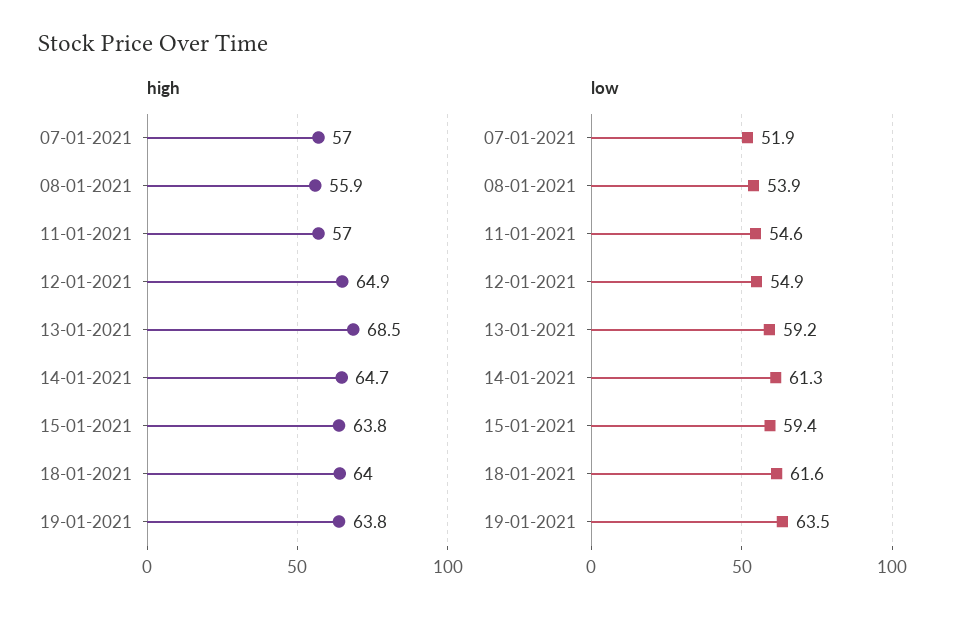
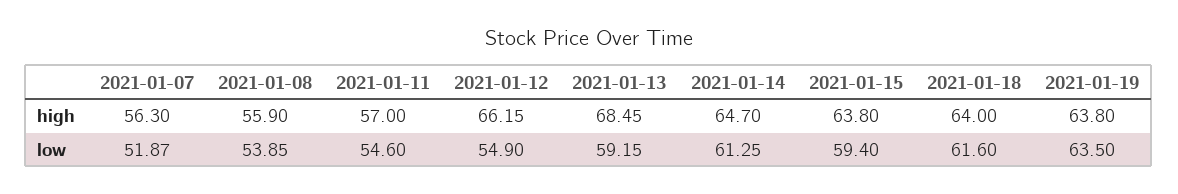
high, 07-01-2021: 57 -> 56.3
high, 12-01-2021: 64.9 -> 66.15

